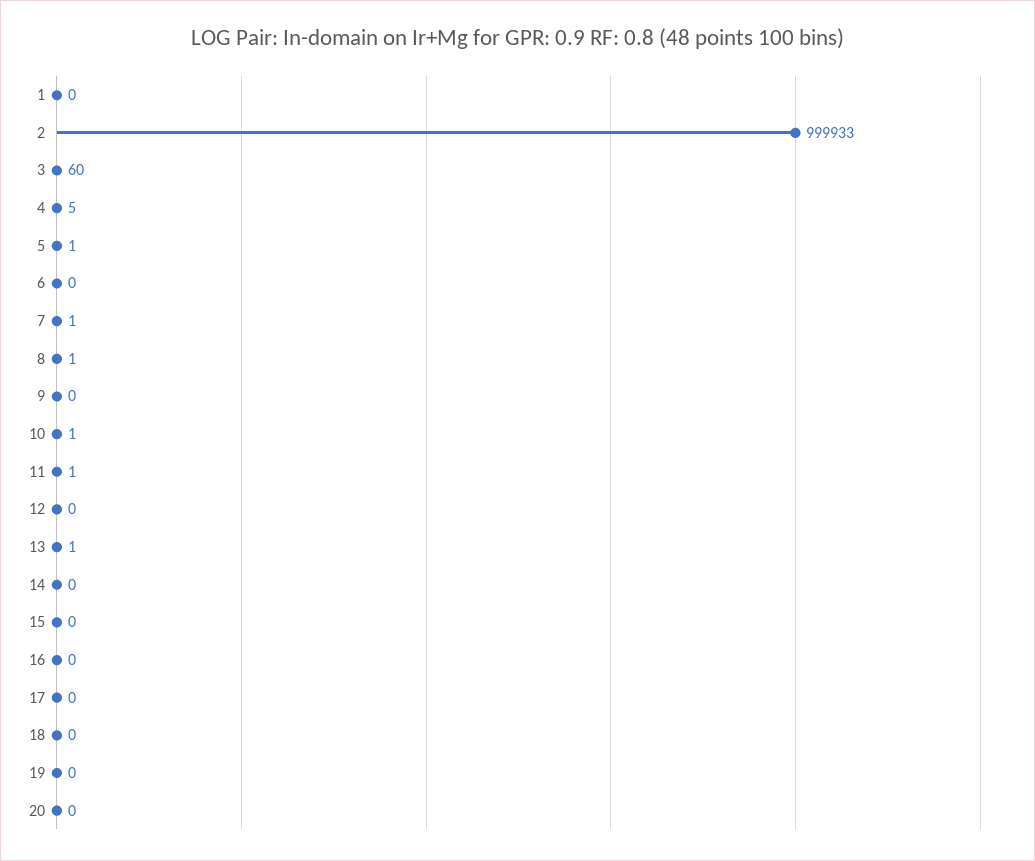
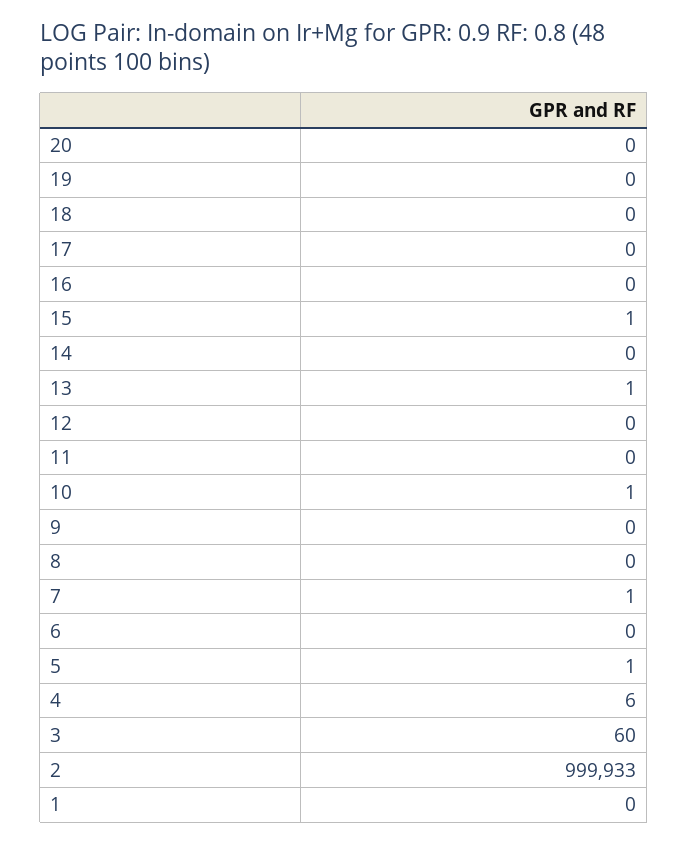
4: 5 -> 6
8: 1 -> 0
11: 1 -> 0
15: 0 -> 1

